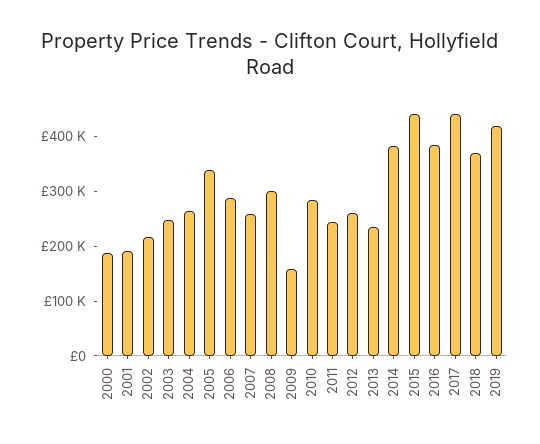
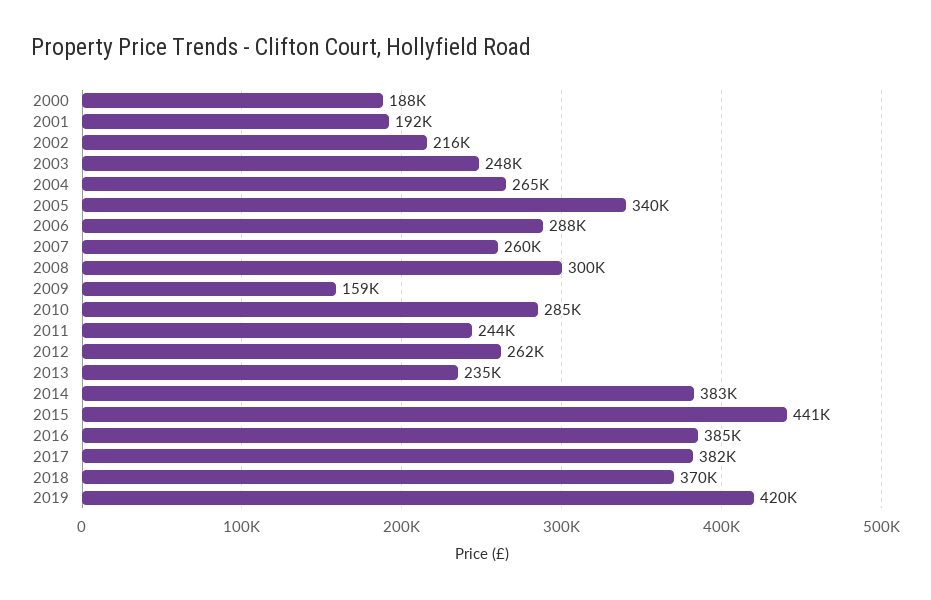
2017: 440000 -> 382000

